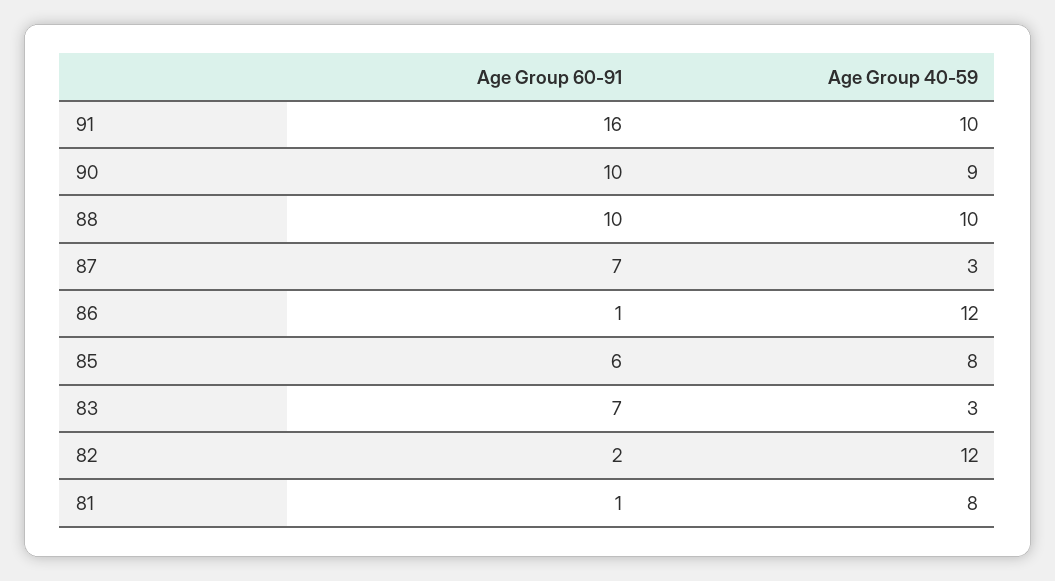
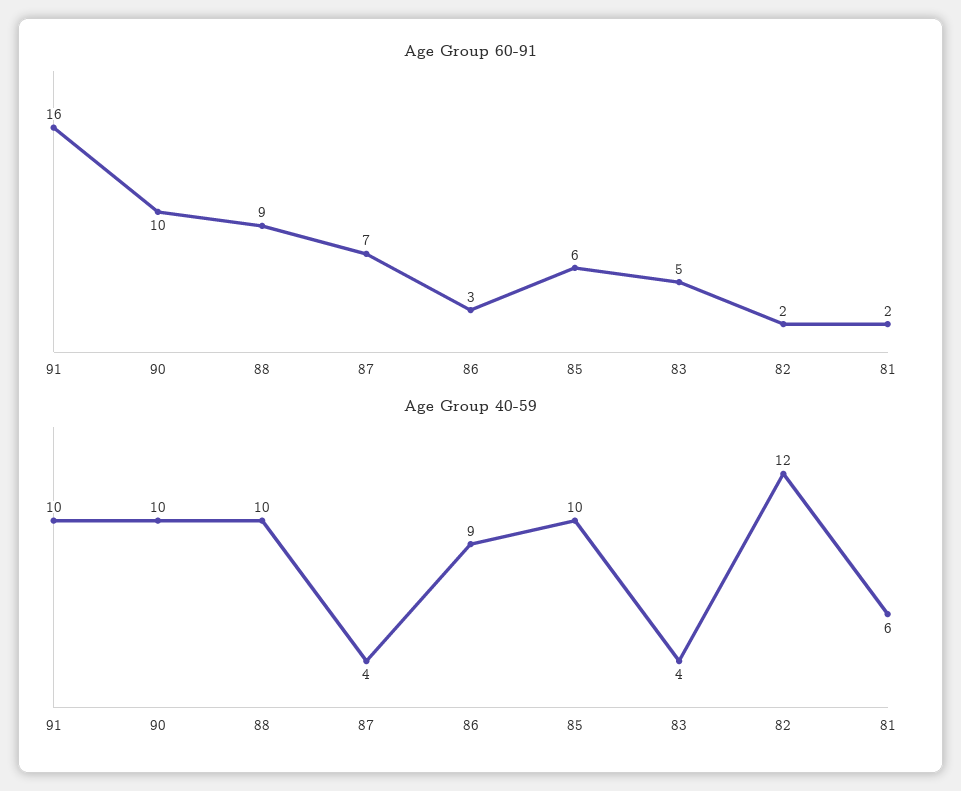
Age Group 40-59, 90: 9 -> 10
Age Group 60-91, 88: 10 -> 9
Age Group 40-59, 87: 3 -> 4
Age Group 60-91, 86: 1 -> 3
Age Group 40-59, 86: 12 -> 9
Age Group 40-59, 85: 8 -> 10
Age Group 60-91, 83: 7 -> 5
Age Group 40-59, 83: 3 -> 4
Age Group 60-91, 81: 1 -> 2
Age Group 40-59, 81: 8 -> 6

